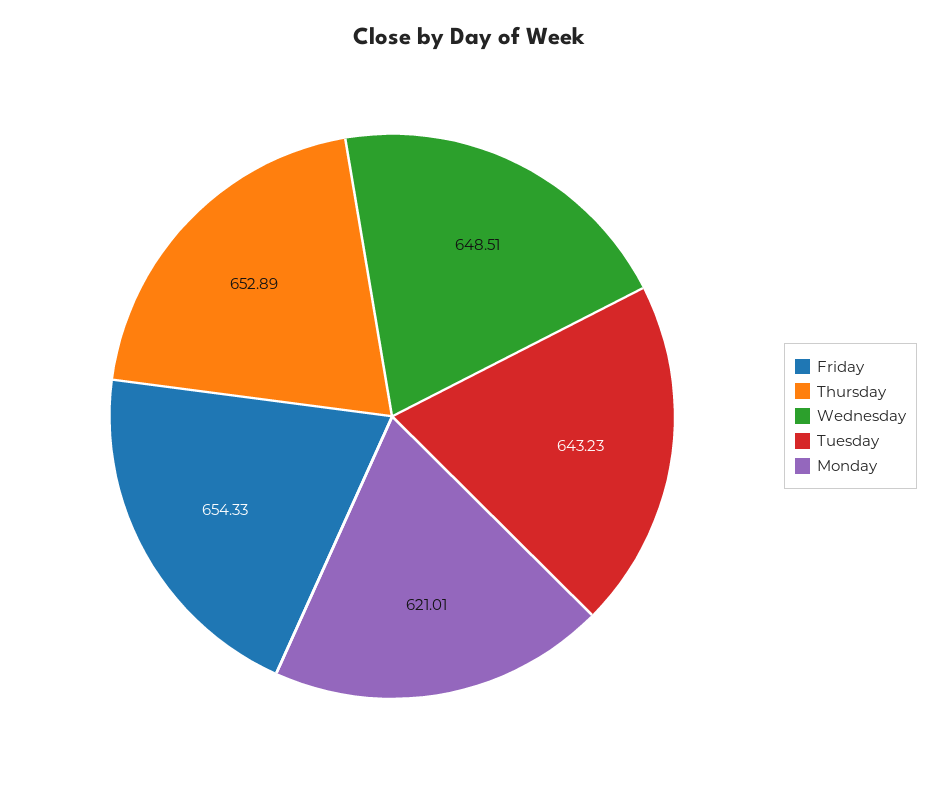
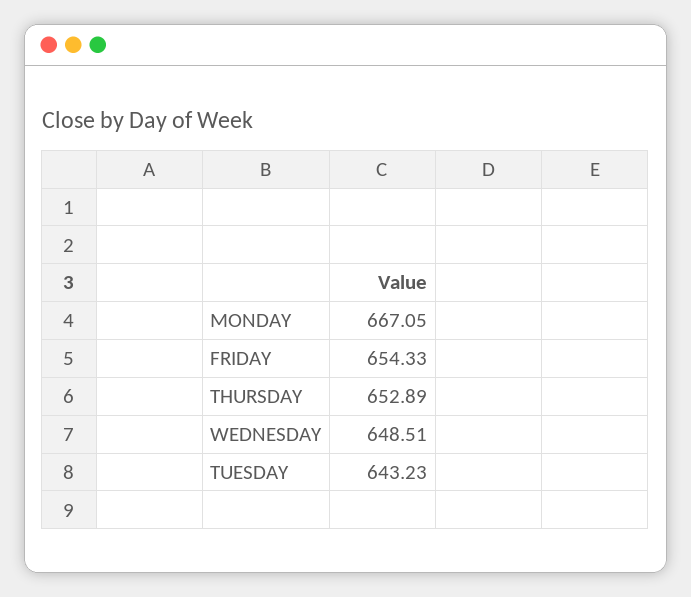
Monday: 621.01 -> 667.05

